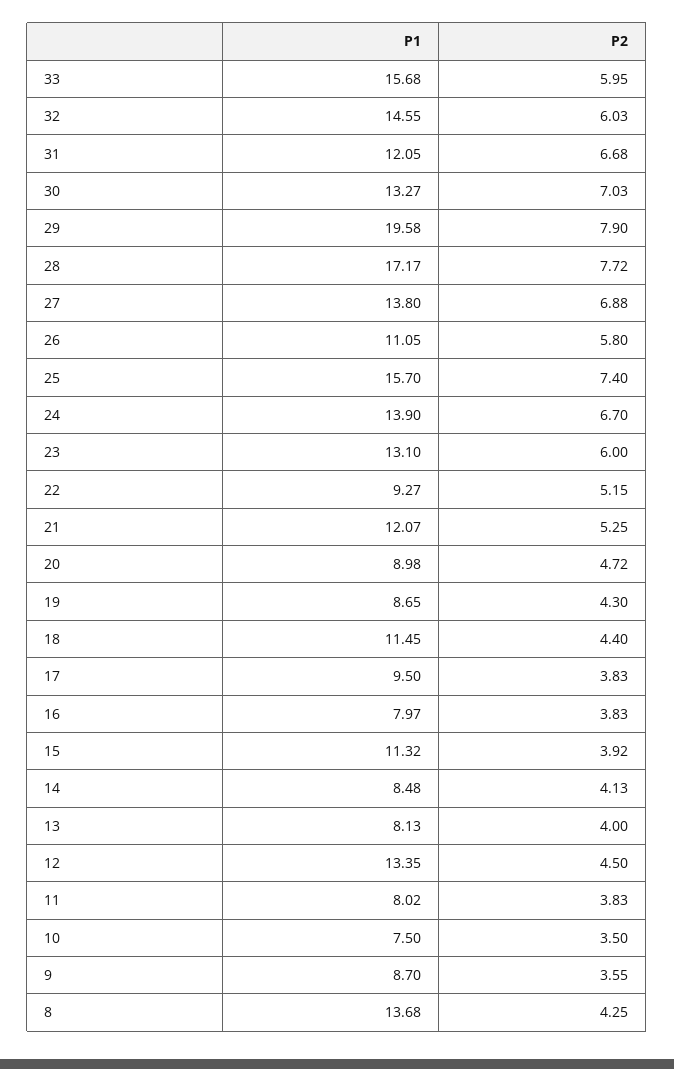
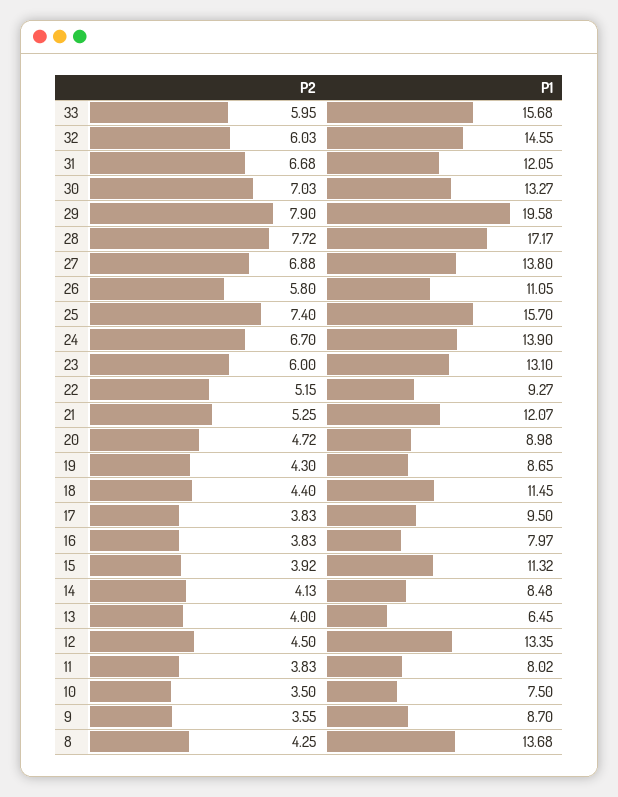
P1, 13: 8.13 -> 6.45

